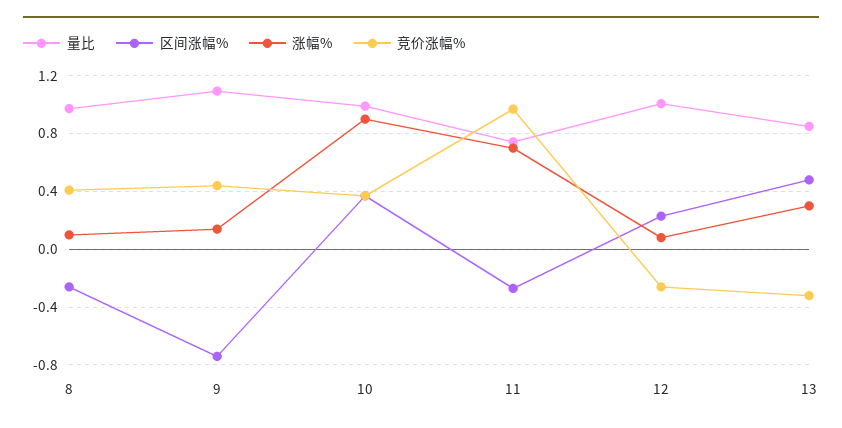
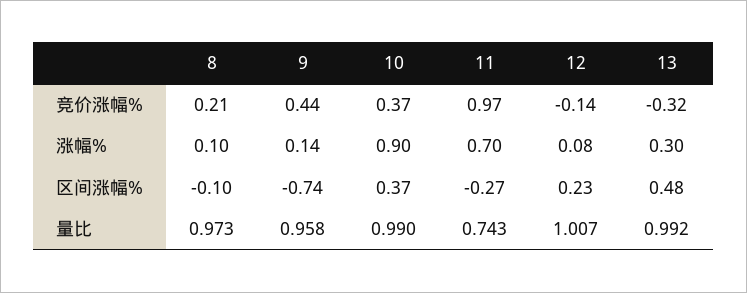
区间涨幅%, 8: -0.25 -> -0.1
竞价涨幅%, 8: 0.4 -> 0.21
量比, 9: 1.1 -> 0.958
竞价涨幅%, 12: -0.25 -> -0.14
量比, 13: 0.85 -> 0.992

